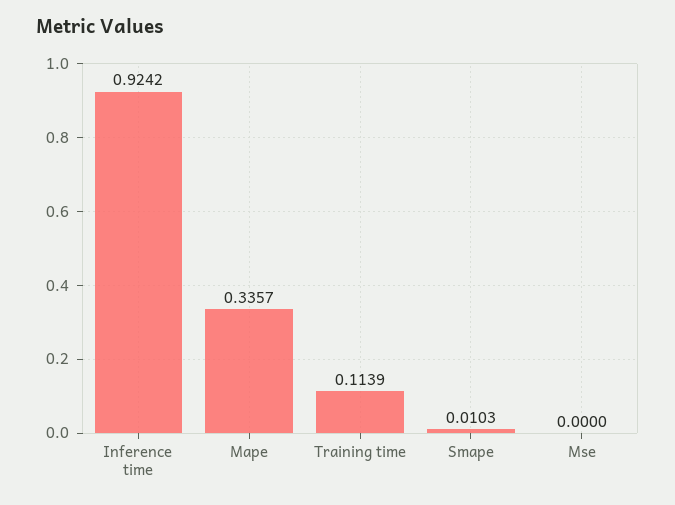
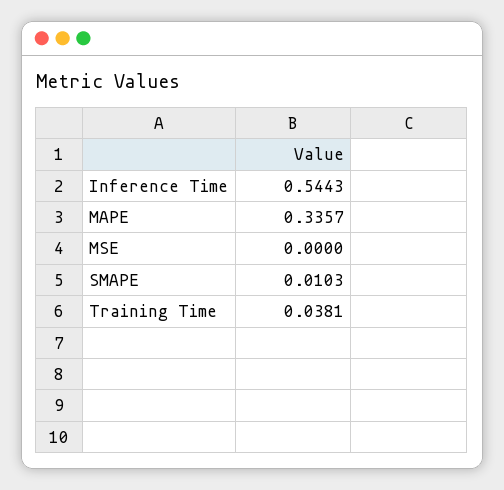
Inference time: 0.9242 -> 0.5443
Training time: 0.1139 -> 0.0381

